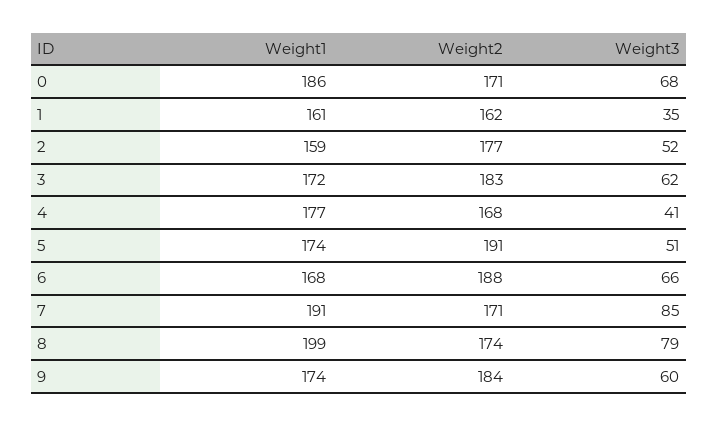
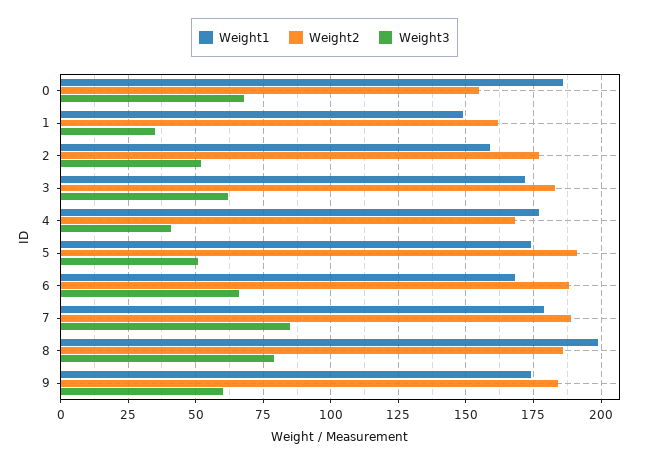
Weight2, 0: 171 -> 155
Weight1, 1: 161 -> 150
Weight1, 7: 191 -> 180
Weight2, 7: 171 -> 190
Weight2, 8: 174 -> 185

